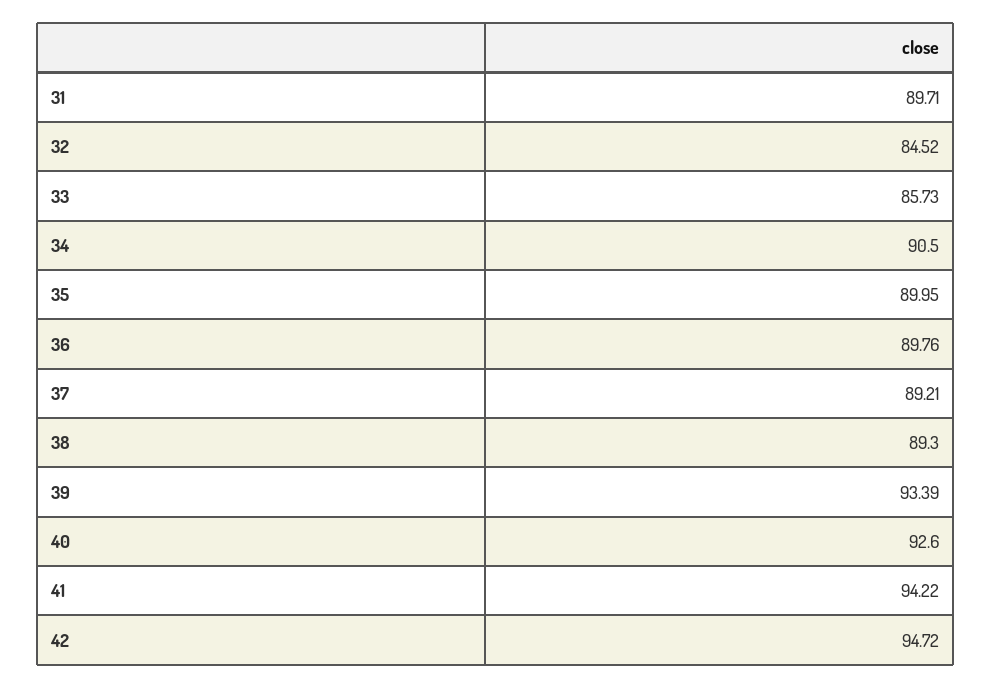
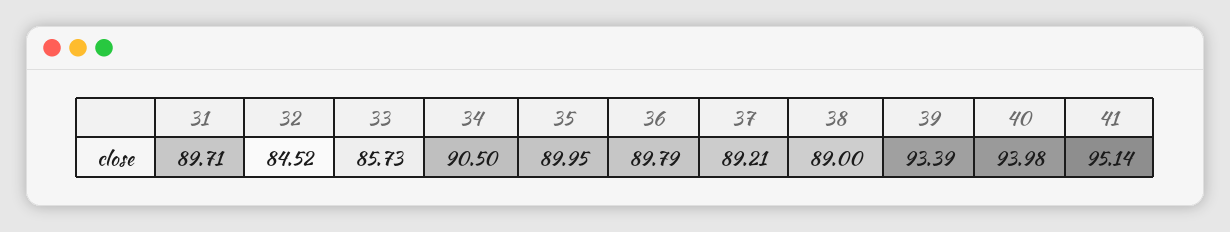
36: 89.76 -> 89.79
38: 89.3 -> 89
40: 92.6 -> 93.98
41: 94.22 -> 95.14
42: 94.72 -> none

